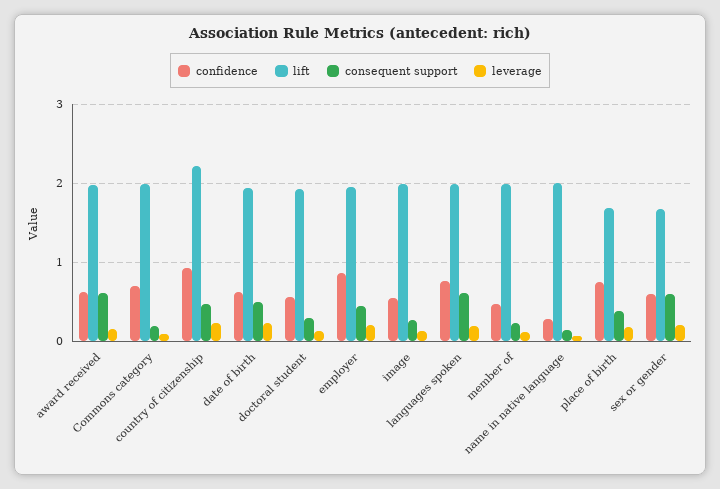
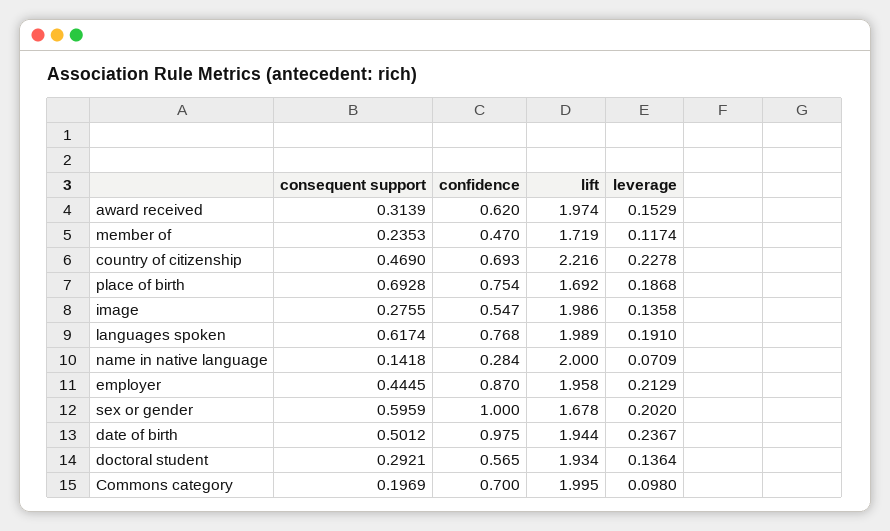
consequent support, award received: 0.6 -> 0.3139
confidence, country of citizenship: 0.9 -> 0.693
confidence, date of birth: 0.6 -> 0.975
lift, member of: 2 -> 1.719
consequent support, place of birth: 0.4 -> 0.6928
confidence, sex or gender: 0.6 -> 1

